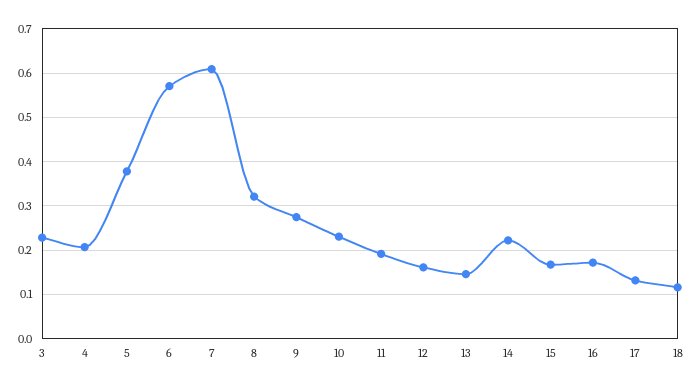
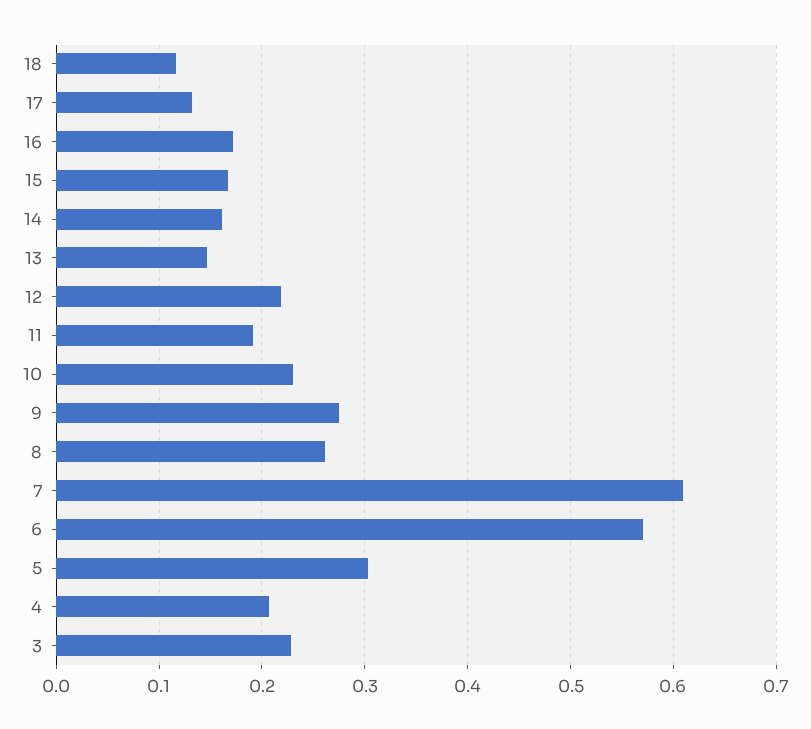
5: 0.38 -> 0.3
8: 0.32 -> 0.26
12: 0.16 -> 0.22
14: 0.22 -> 0.16

